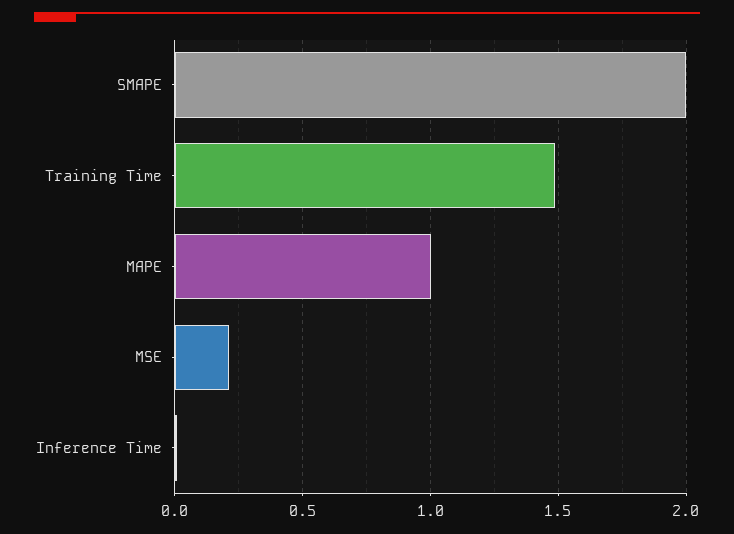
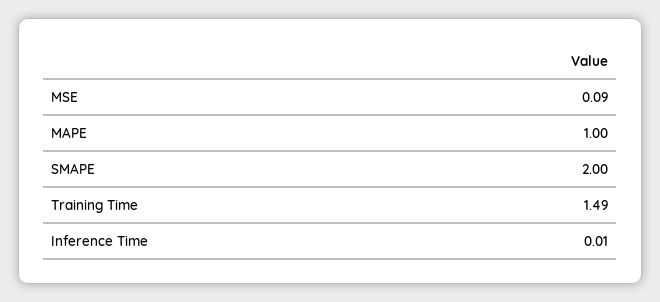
MSE: 0.2 -> 0.09

